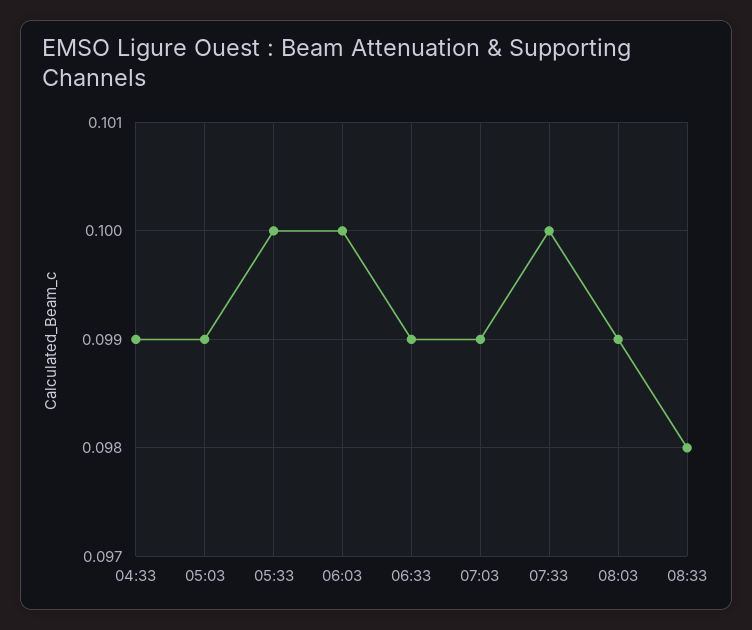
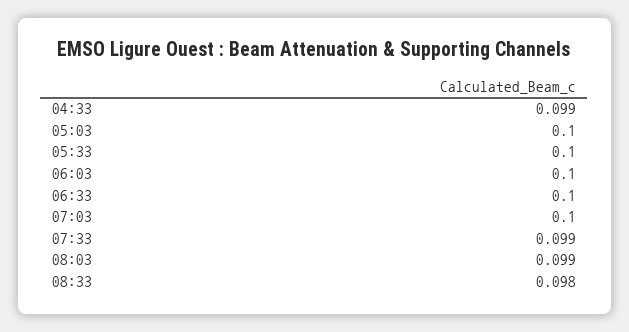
05:03: 0.099 -> 0.1
06:33: 0.099 -> 0.1
07:03: 0.099 -> 0.1
07:33: 0.1 -> 0.099

